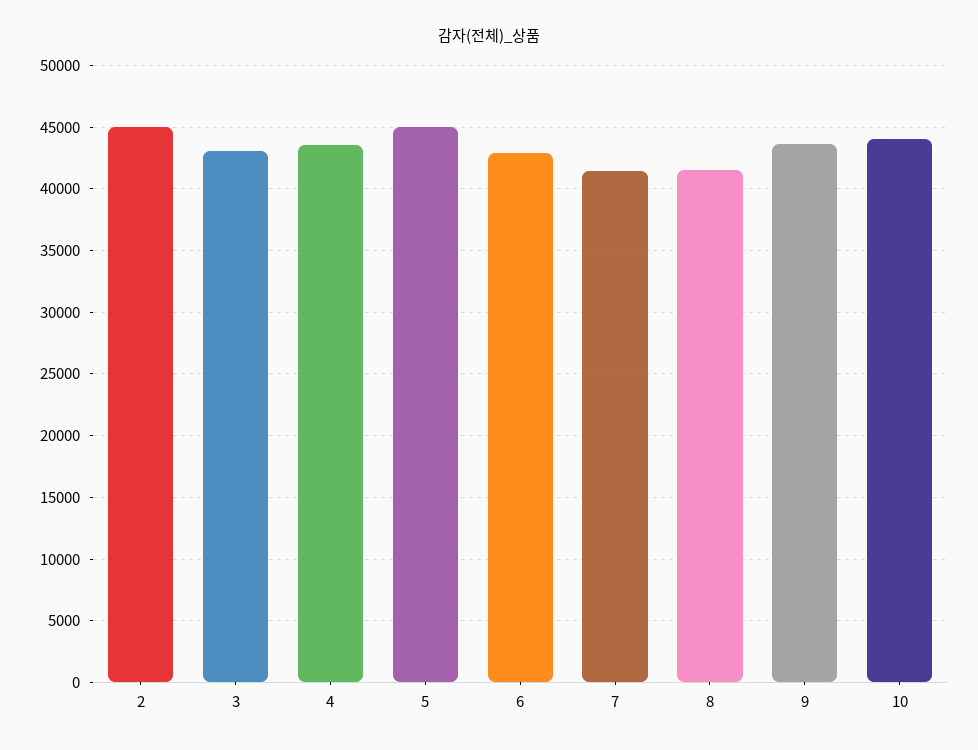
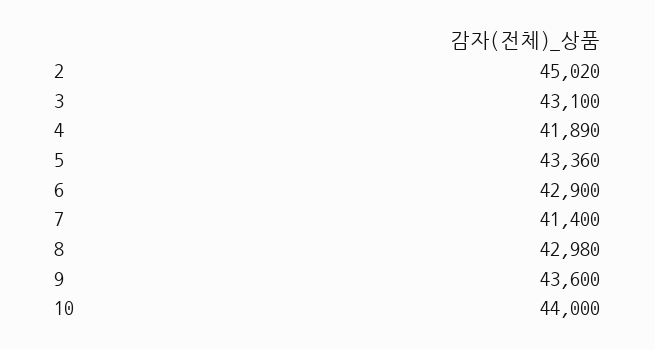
4: 43500 -> 41890
5: 45000 -> 43360
8: 41500 -> 42980

